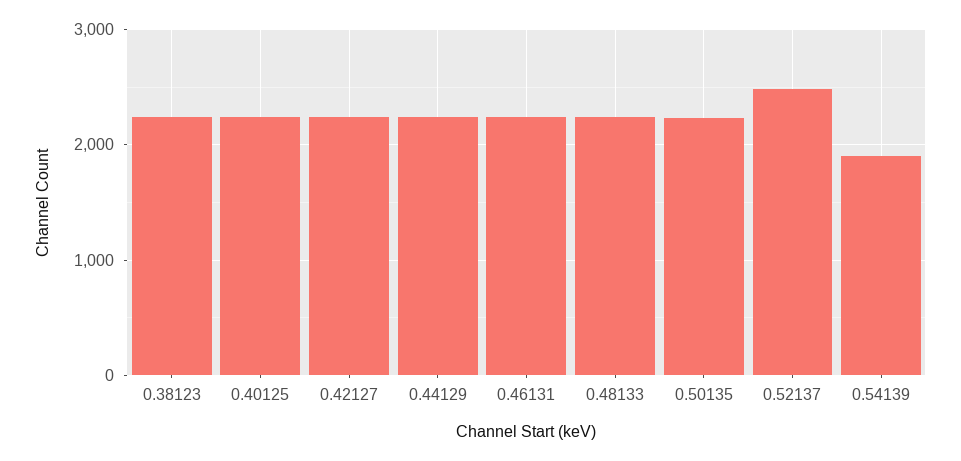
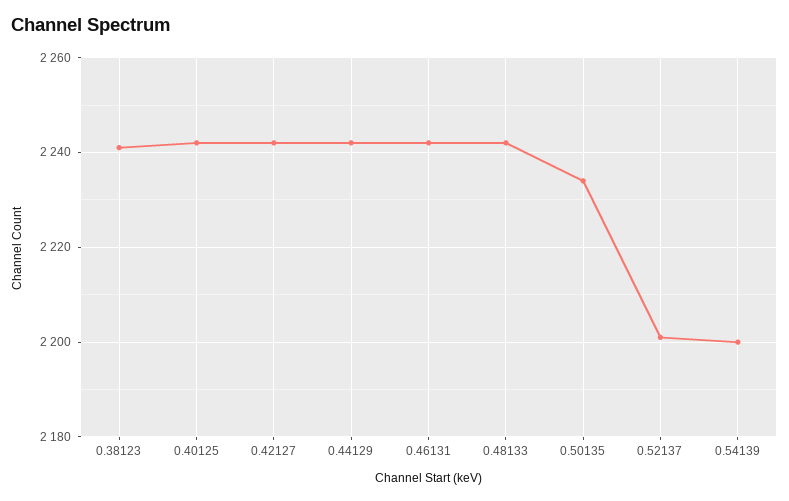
0.52137: 2500 -> 2200
0.54139: 1900 -> 2200

